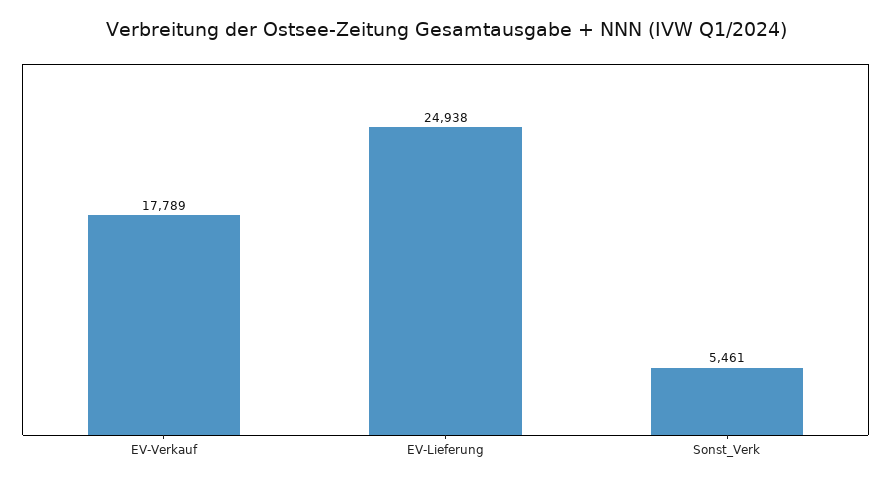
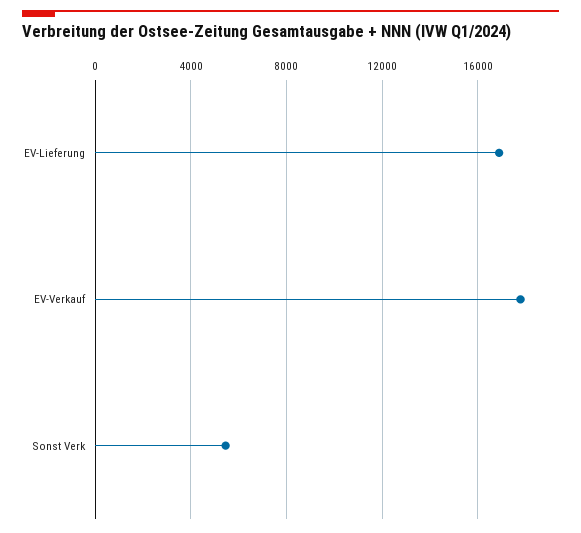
EV-Lieferung: 24938 -> 17000

